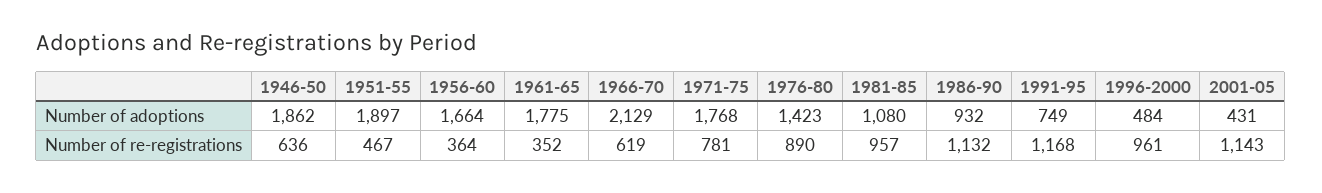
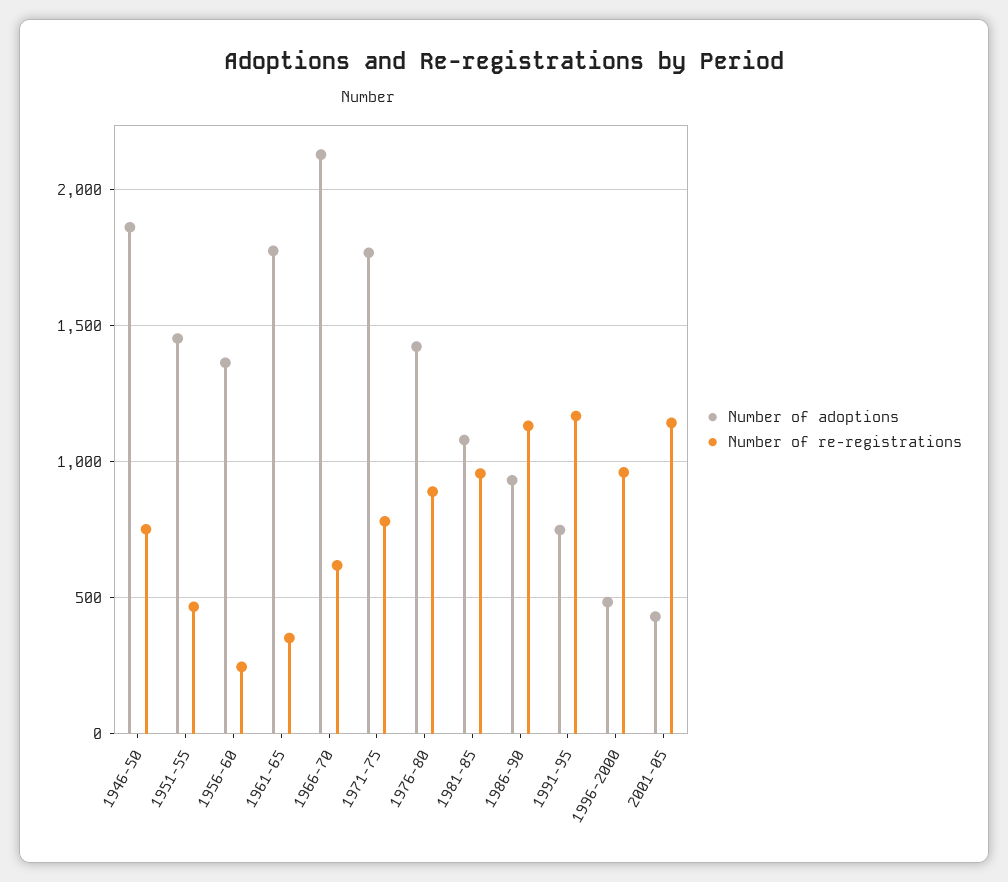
Number of adoptions, 1951-55: 1897 -> 1450
Number of adoptions, 1956-60: 1664 -> 1350
Number of re-registrations, 1946-50: 636 -> 750
Number of re-registrations, 1956-60: 364 -> 250

